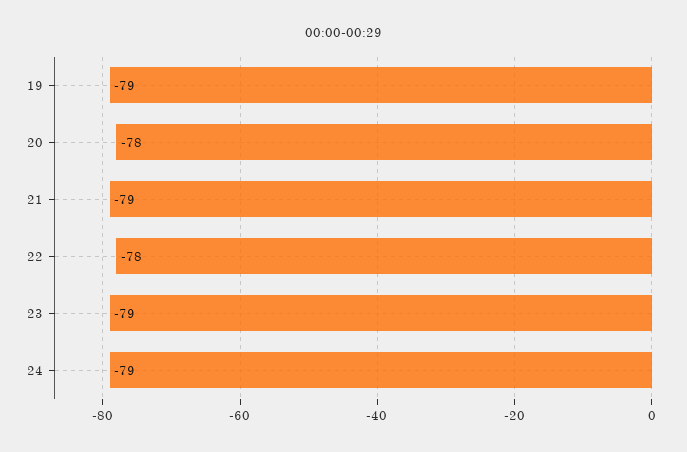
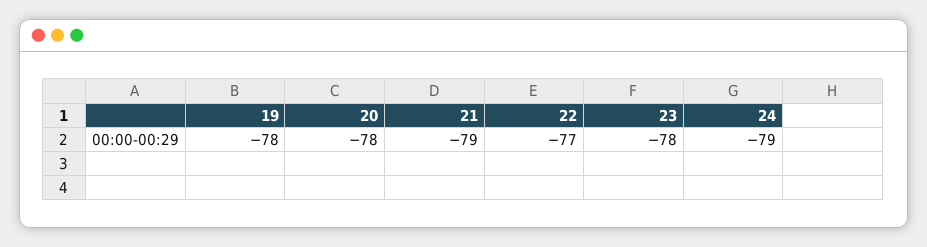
19: -79 -> -78
22: -78 -> -77
23: -79 -> -78

